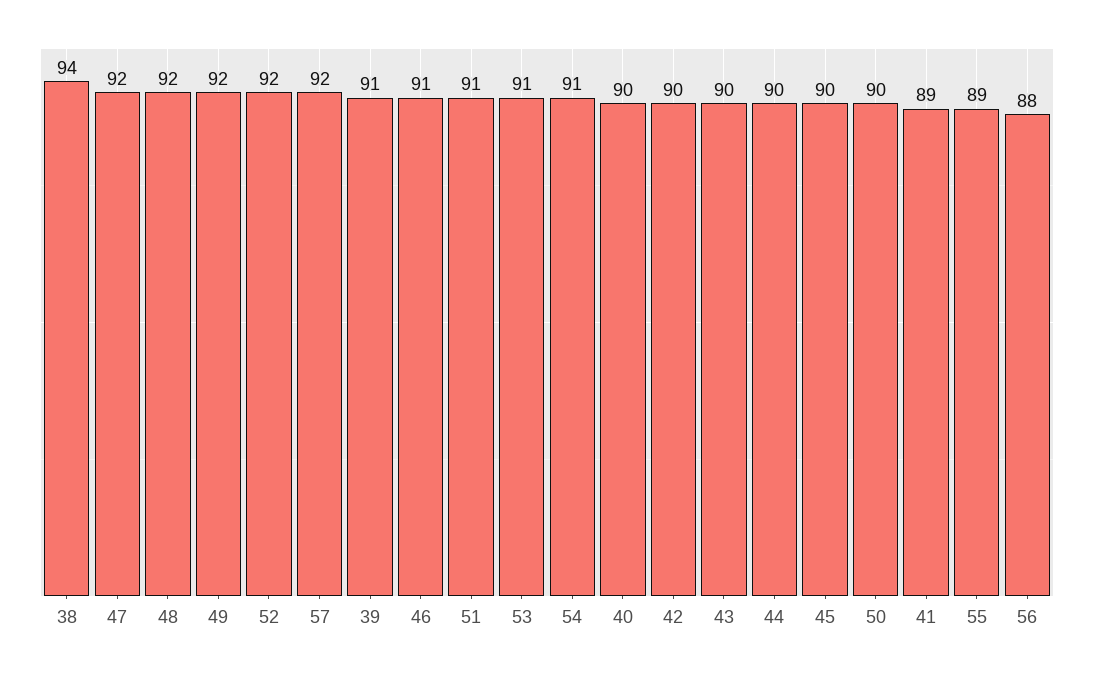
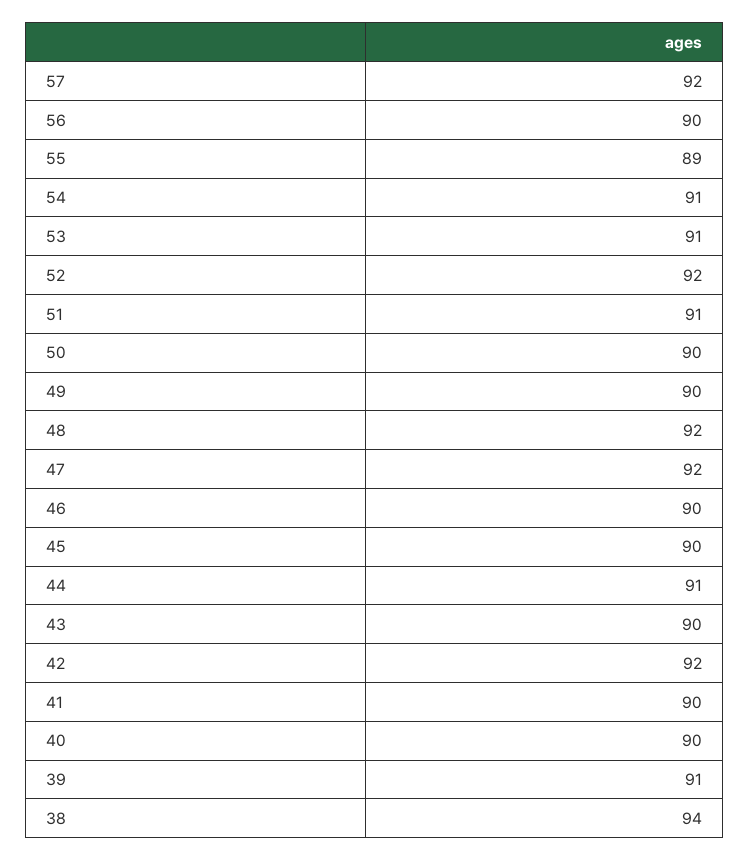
49: 92 -> 90
46: 91 -> 90
42: 90 -> 92
44: 90 -> 91
41: 89 -> 90
56: 88 -> 90

